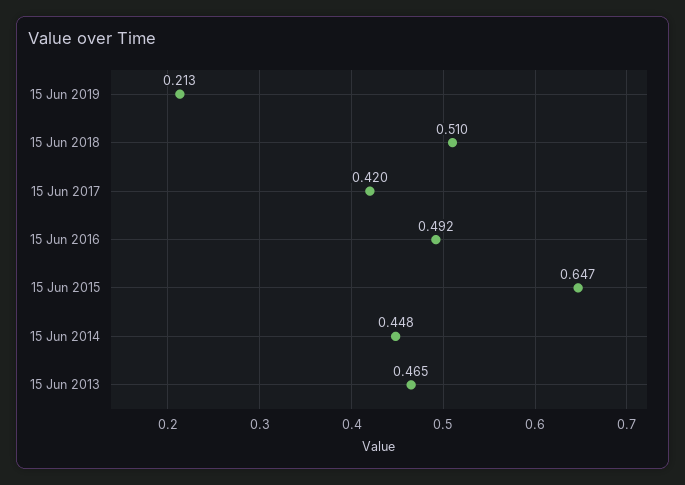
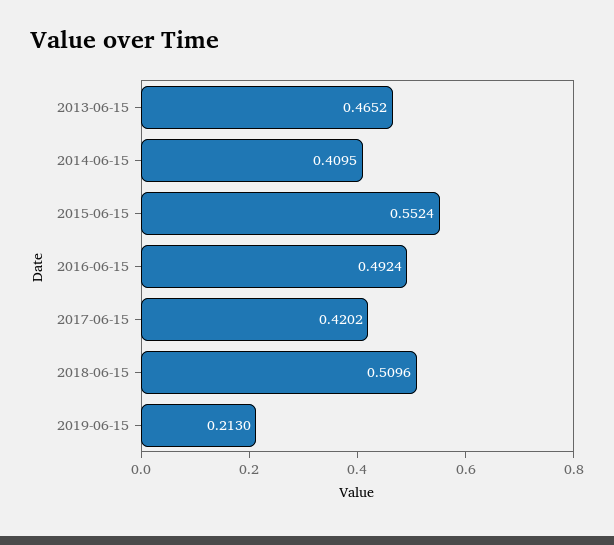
15 Jun 2015: 0.647 -> 0.5524
15 Jun 2014: 0.448 -> 0.4095

